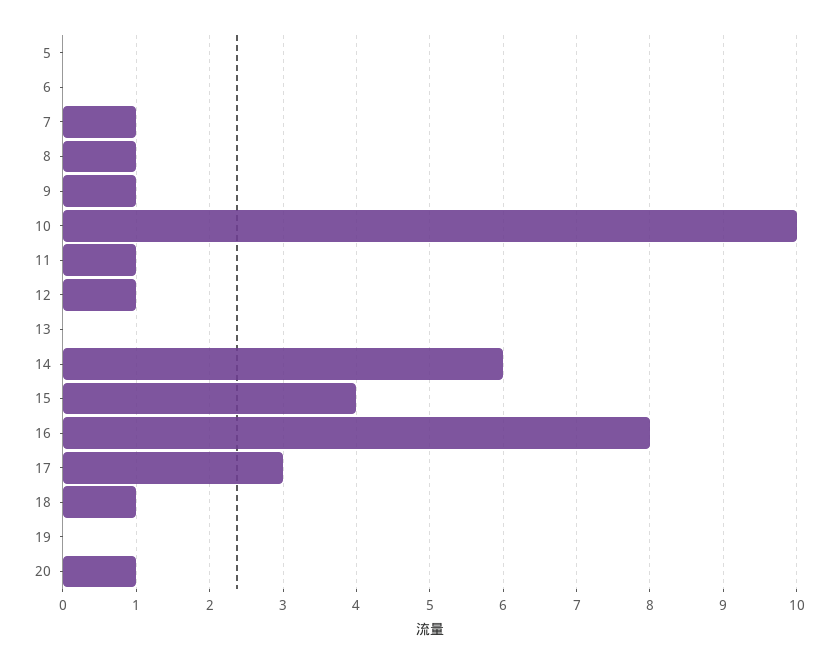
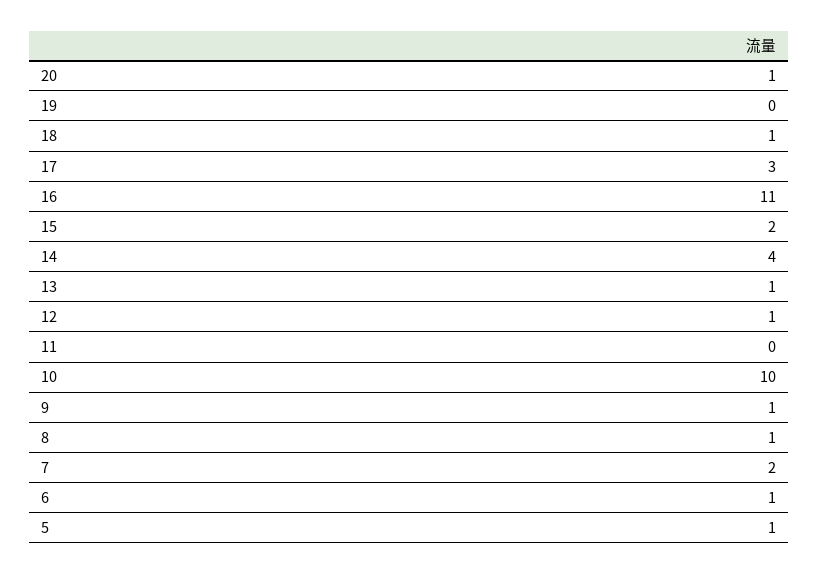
5: 0 -> 1
6: 0 -> 1
7: 1 -> 2
11: 1 -> 0
13: 0 -> 1
14: 6 -> 4
15: 4 -> 2
16: 8 -> 11

